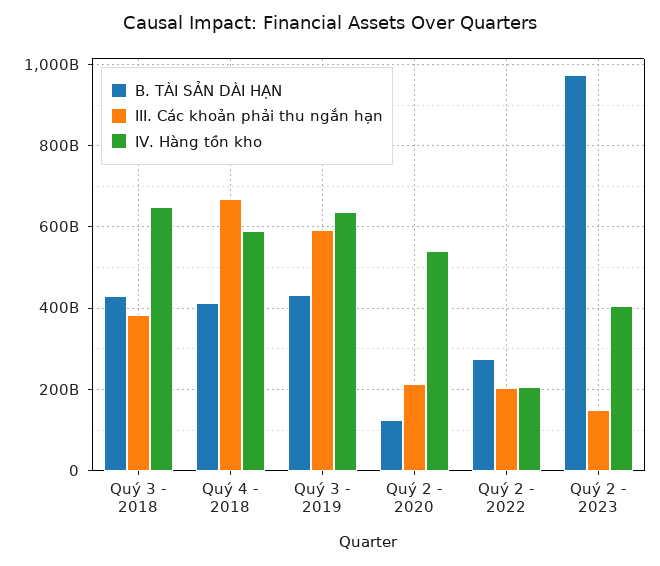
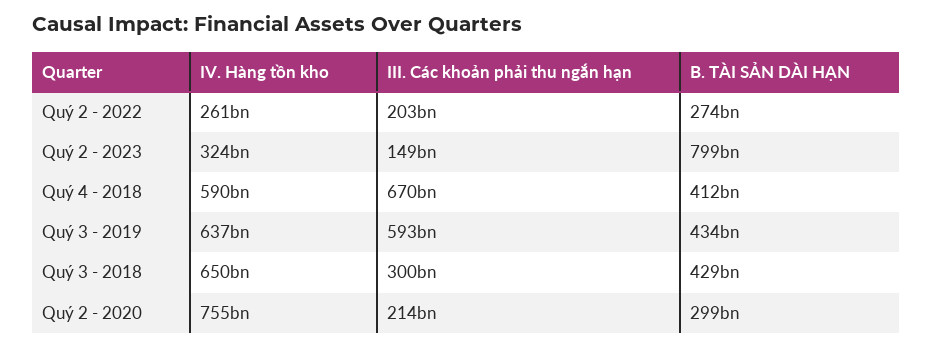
III. Các khoản phải thu ngắn hạn, Quý 3 - 2018: 380000000000 -> 300000000000
B. TÀI SẢN DÀI HẠN, Quý 2 - 2020: 120000000000 -> 299000000000
IV. Hàng tồn kho, Quý 2 - 2020: 540000000000 -> 755000000000
IV. Hàng tồn kho, Quý 2 - 2022: 200000000000 -> 261000000000
B. TÀI SẢN DÀI HẠN, Quý 2 - 2023: 980000000000 -> 799000000000
IV. Hàng tồn kho, Quý 2 - 2023: 400000000000 -> 324000000000

